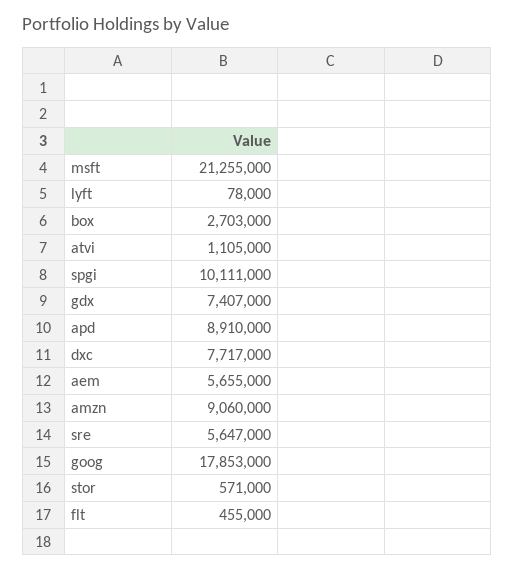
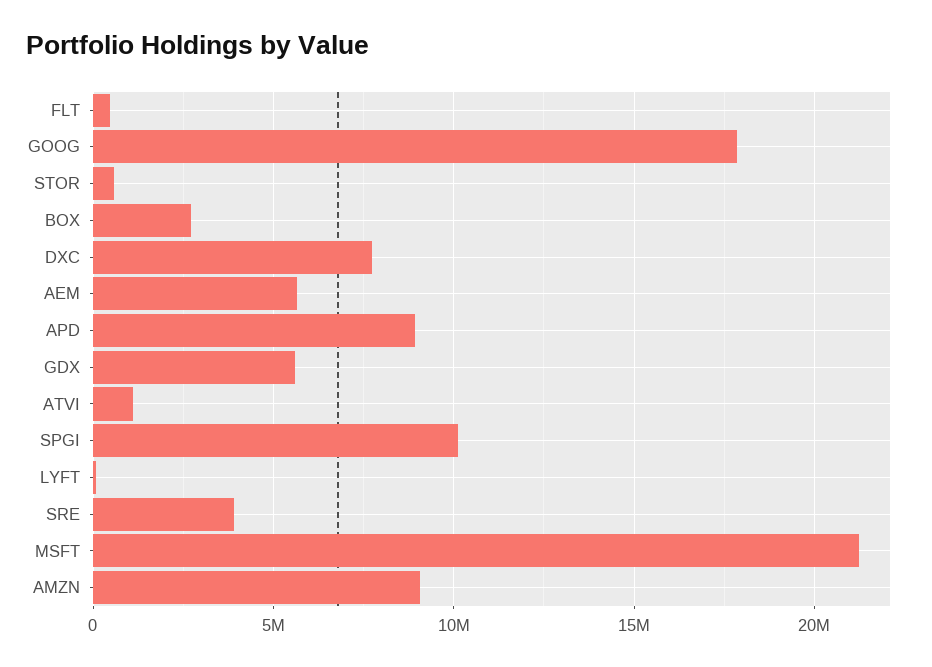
gdx: 7407000 -> 5500000
sre: 5647000 -> 4000000

